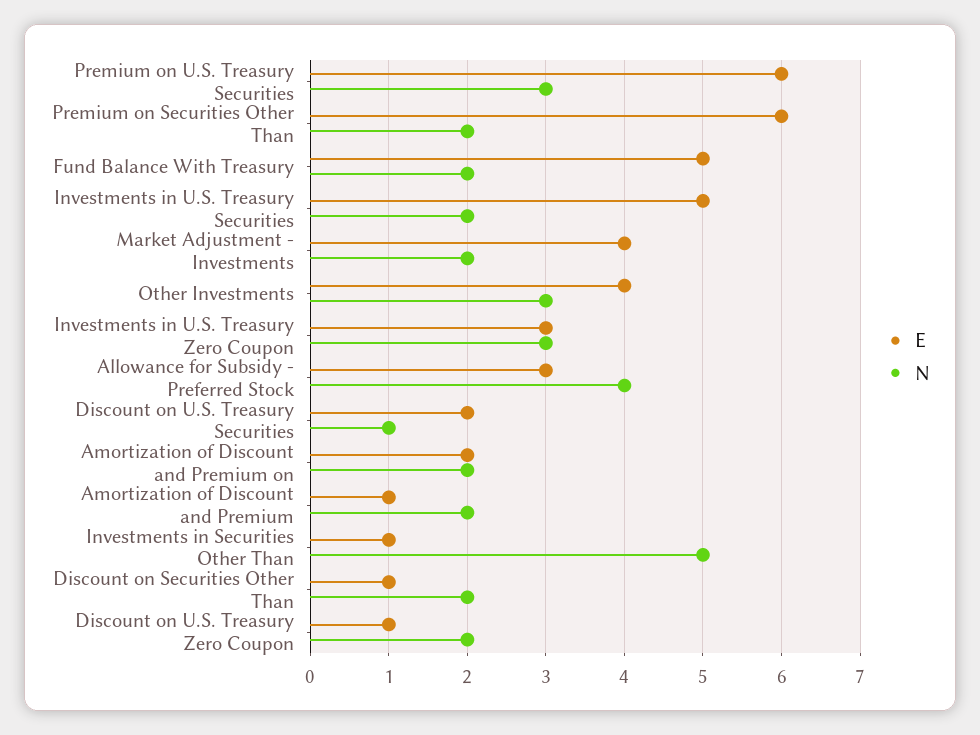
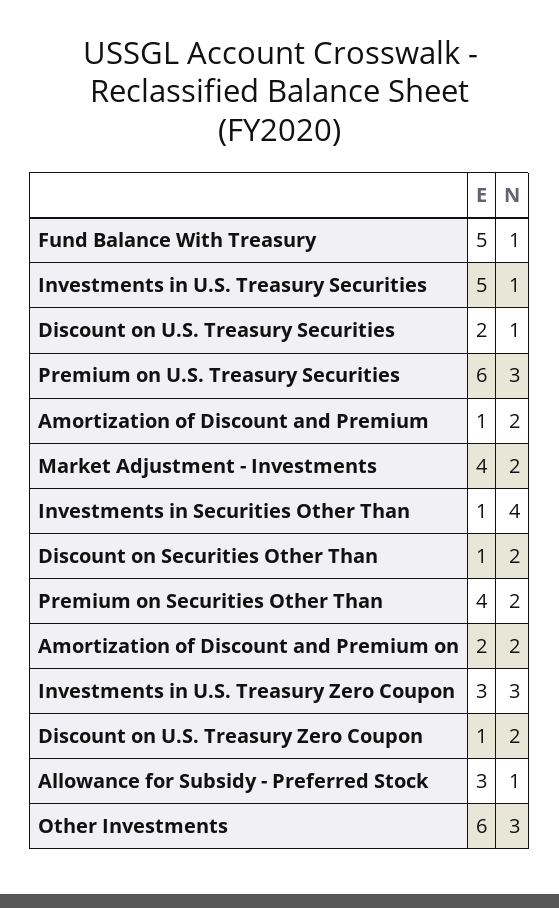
E, Premium on Securities Other Than: 6 -> 4
N, Fund Balance With Treasury: 2 -> 1
N, Investments in U.S. Treasury Securities: 2 -> 1
E, Other Investments: 4 -> 6
N, Allowance for Subsidy - Preferred Stock: 4 -> 1
N, Investments in Securities Other Than: 5 -> 4

